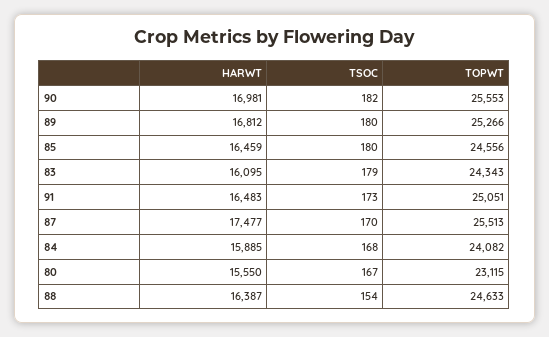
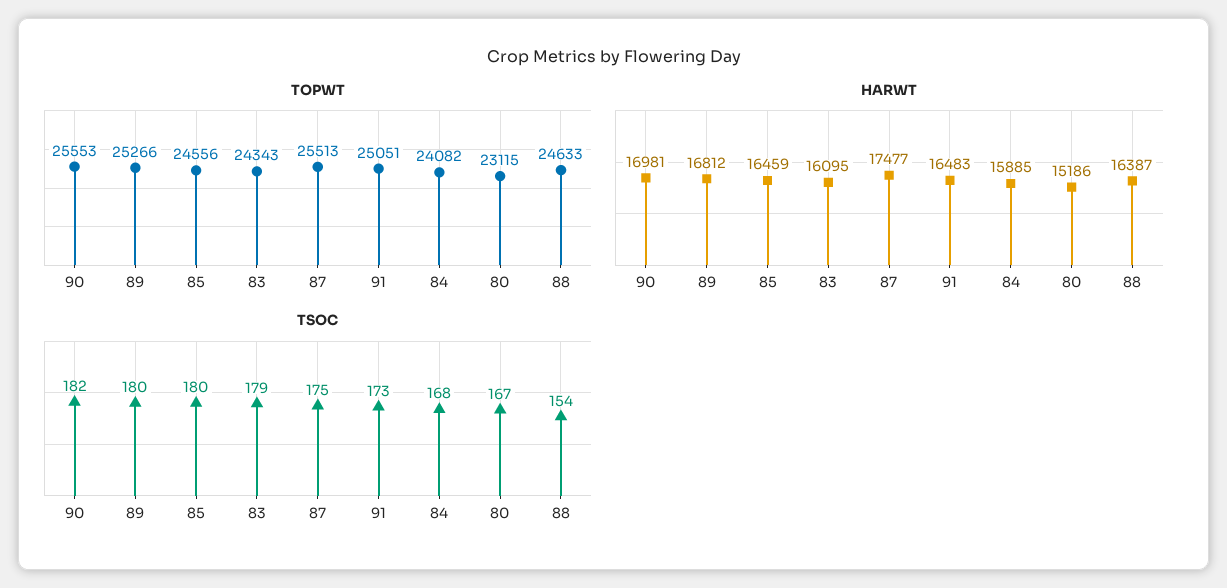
TSOC, 87: 170 -> 175
HARWT, 80: 15550 -> 15186

